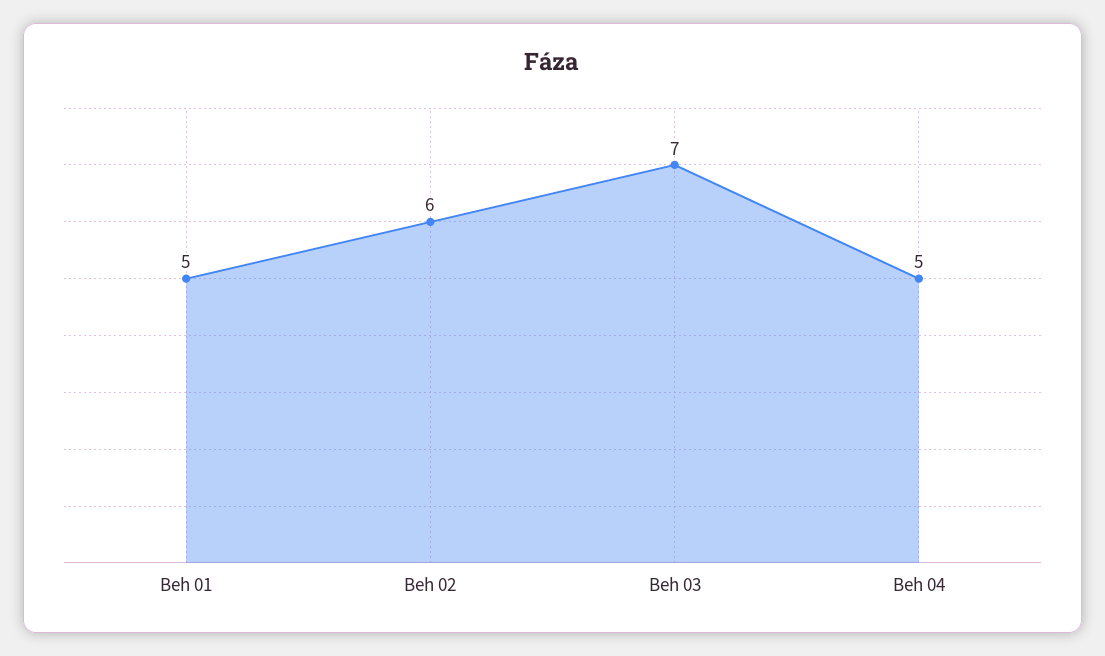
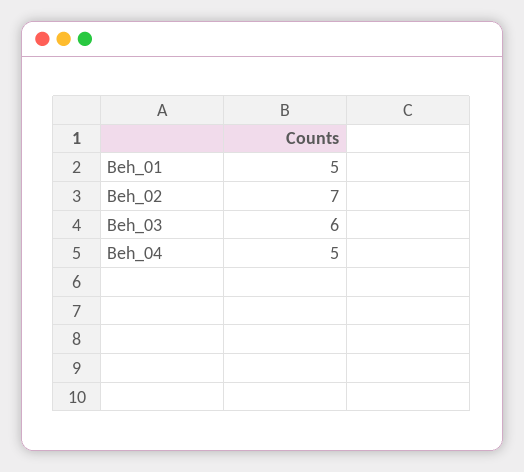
Beh 02: 6 -> 7
Beh 03: 7 -> 6

